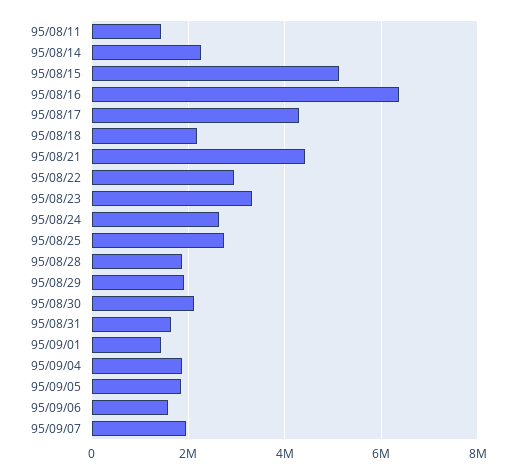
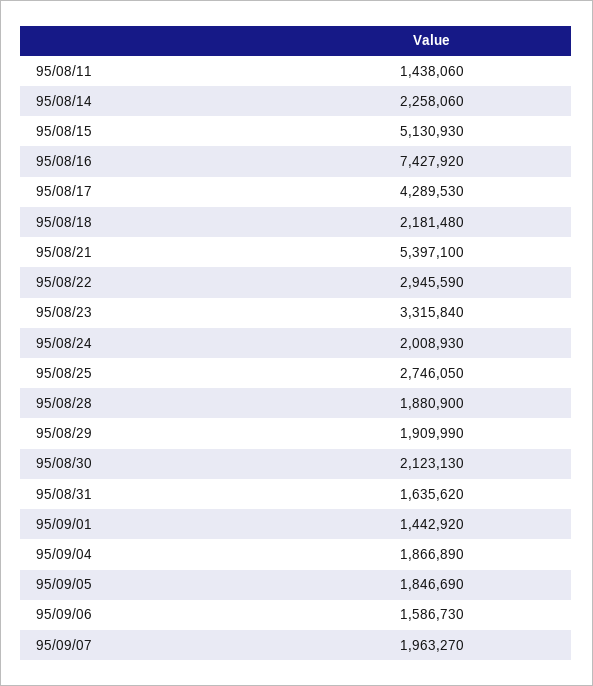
95/08/16: 6400000 -> 7427920
95/08/21: 4400000 -> 5397100
95/08/24: 2600000 -> 2008930

